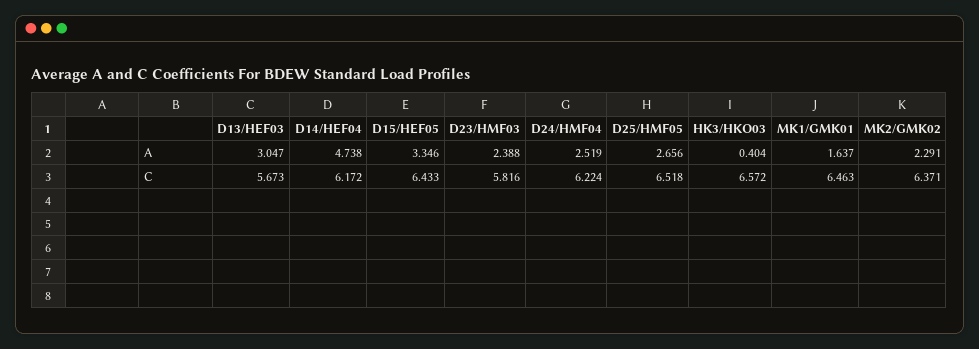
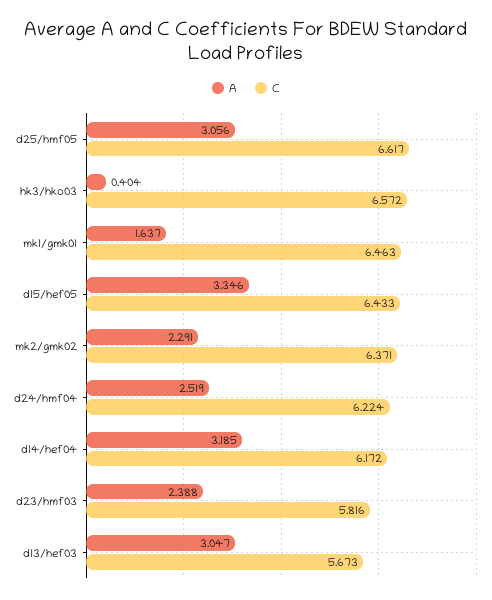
A, D14/HEF04: 4.738 -> 3.185
A, D25/HMF05: 2.656 -> 3.056
C, D25/HMF05: 6.518 -> 6.617

